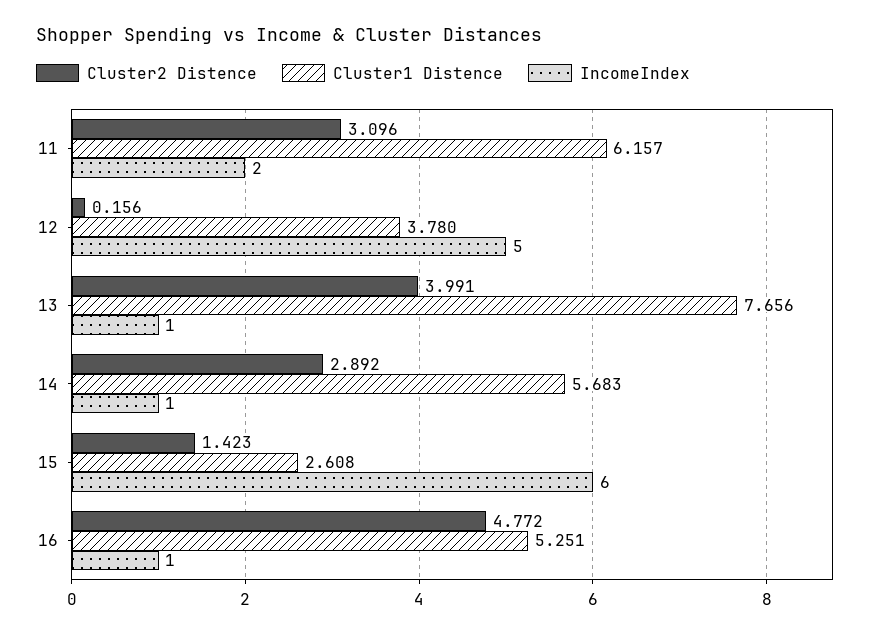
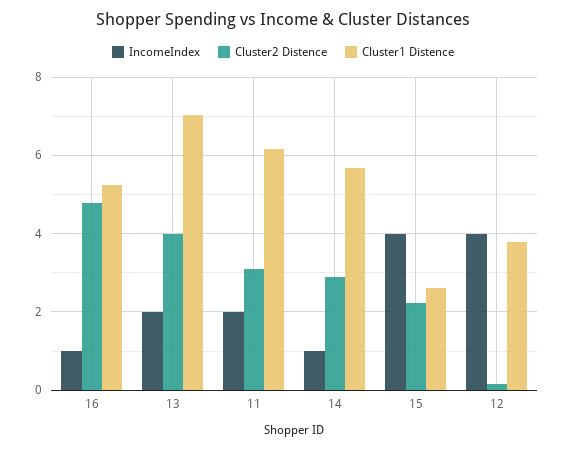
IncomeIndex, 12: 5 -> 4
Cluster1 Distence, 13: 7.656 -> 7
IncomeIndex, 13: 1 -> 2
Cluster2 Distence, 15: 1.423 -> 2.2
IncomeIndex, 15: 6 -> 4

